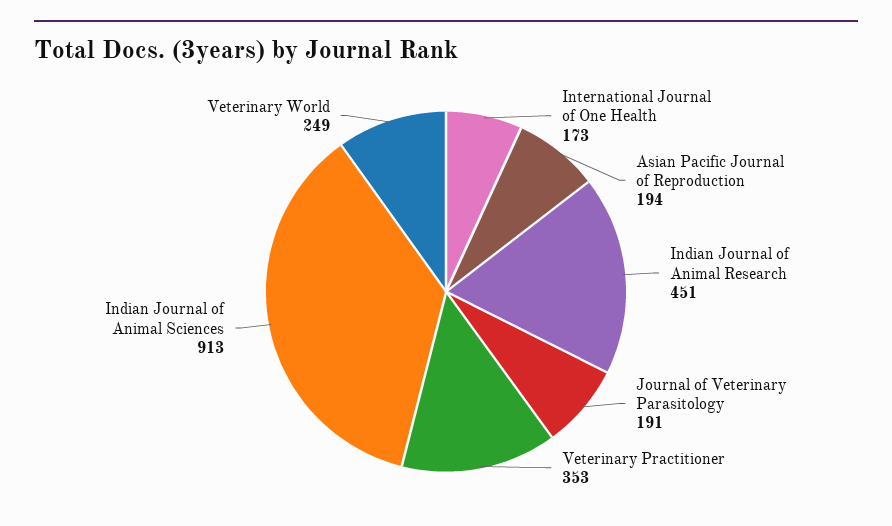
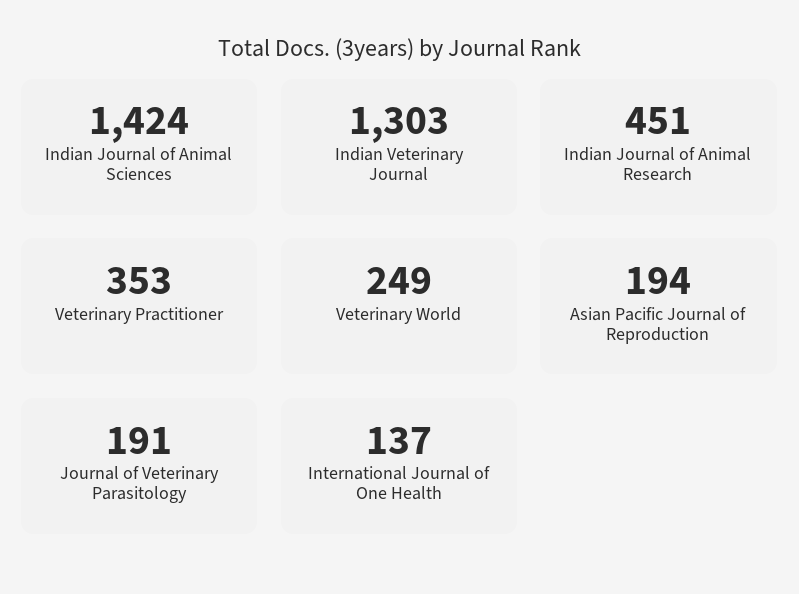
International Journal of One Health: 173 -> 137
Indian Journal of Animal Sciences: 913 -> 1424
Indian Veterinary Journal: none -> 1303

